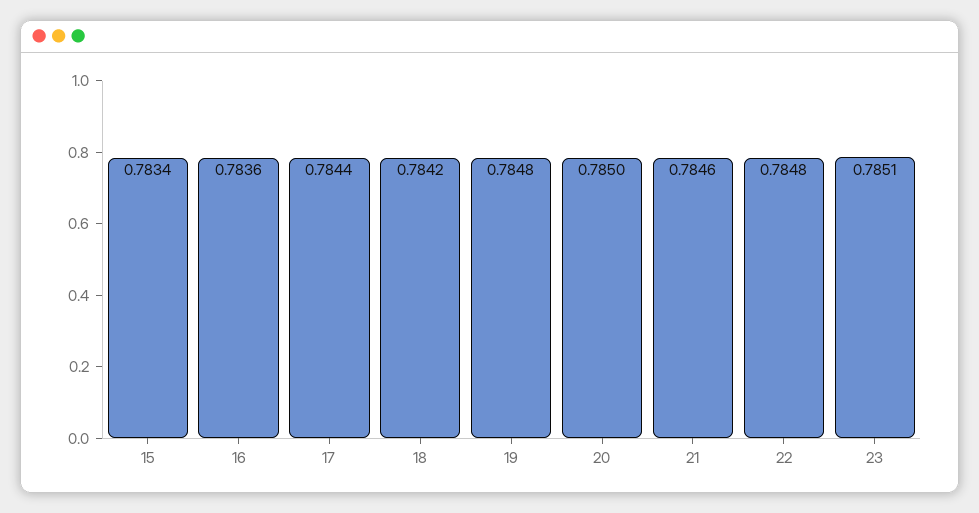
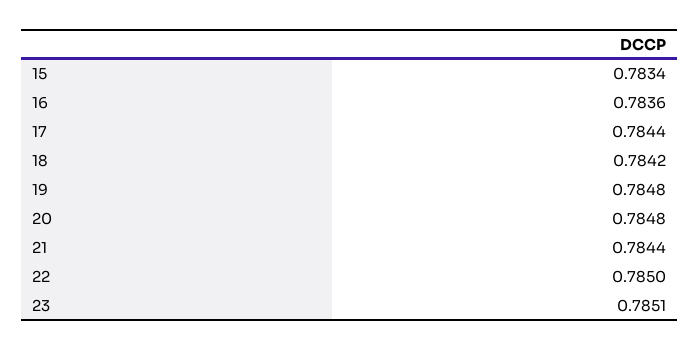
20: 0.785 -> 0.7848
21: 0.7846 -> 0.7844
22: 0.7848 -> 0.785

